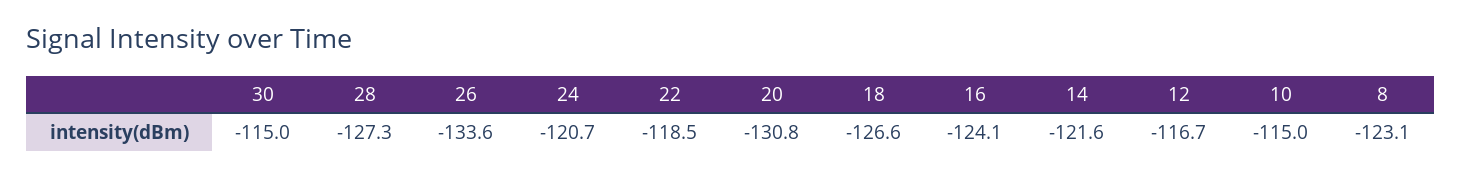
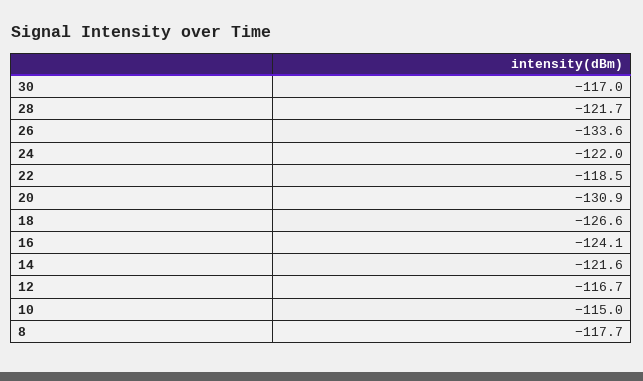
30: -115 -> -117
28: -127.3 -> -121.7
24: -120.7 -> -122
20: -130.8 -> -130.9
8: -123.1 -> -117.7

